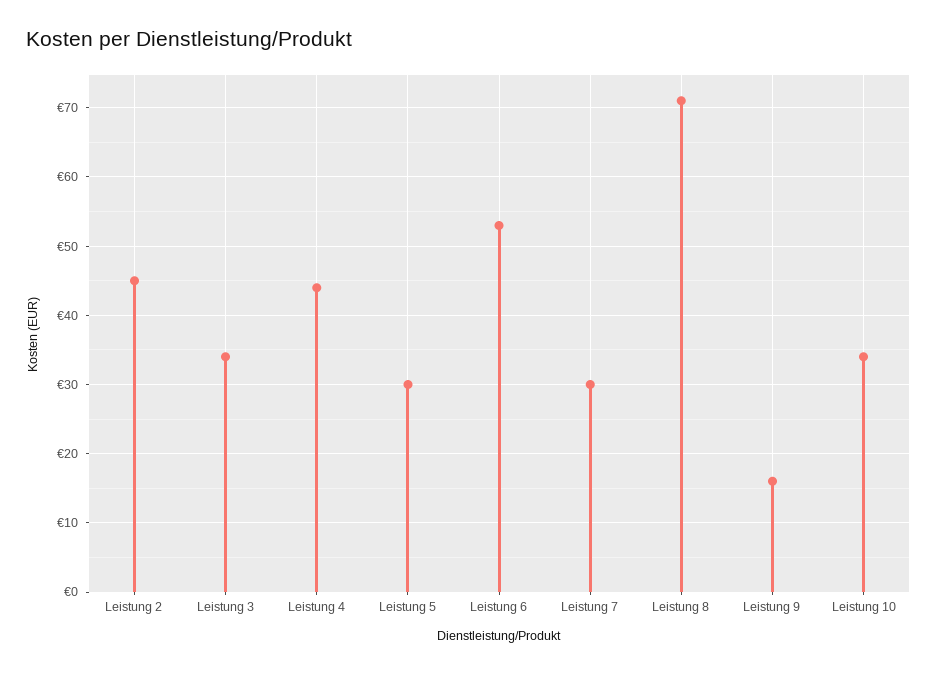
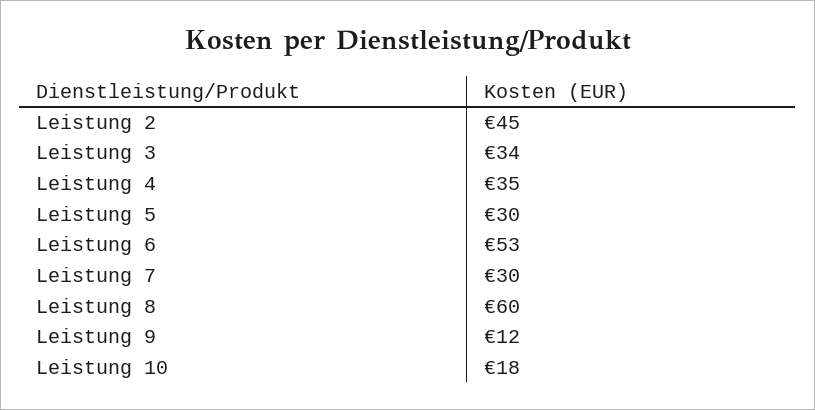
Leistung 4: 44 -> 35
Leistung 8: 71 -> 60
Leistung 9: 16 -> 12
Leistung 10: 34 -> 18

